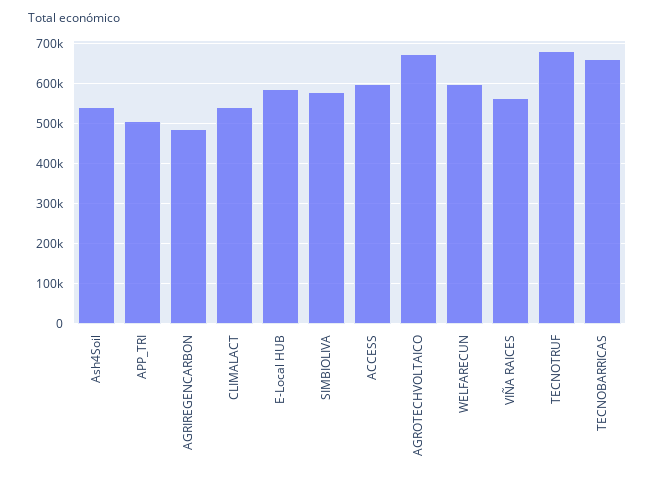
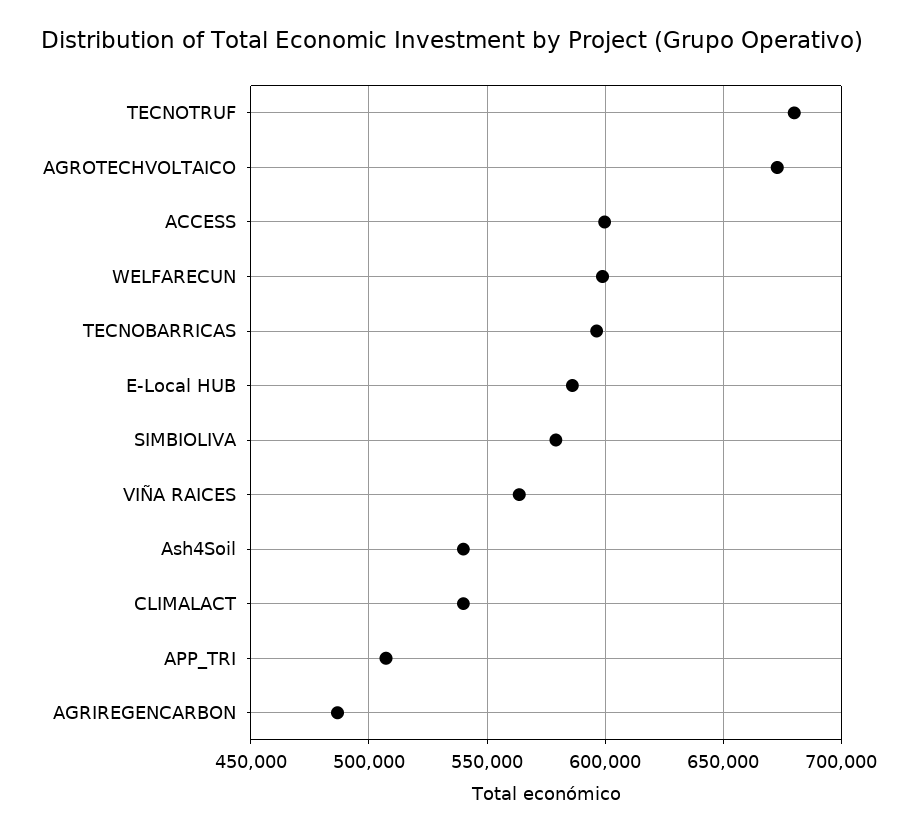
TECNOBARRICAS: 660000 -> 595000

